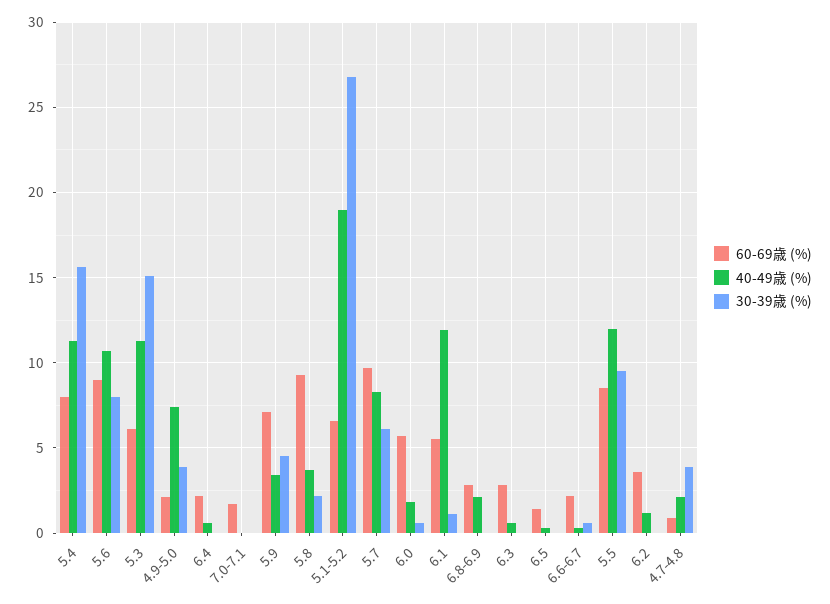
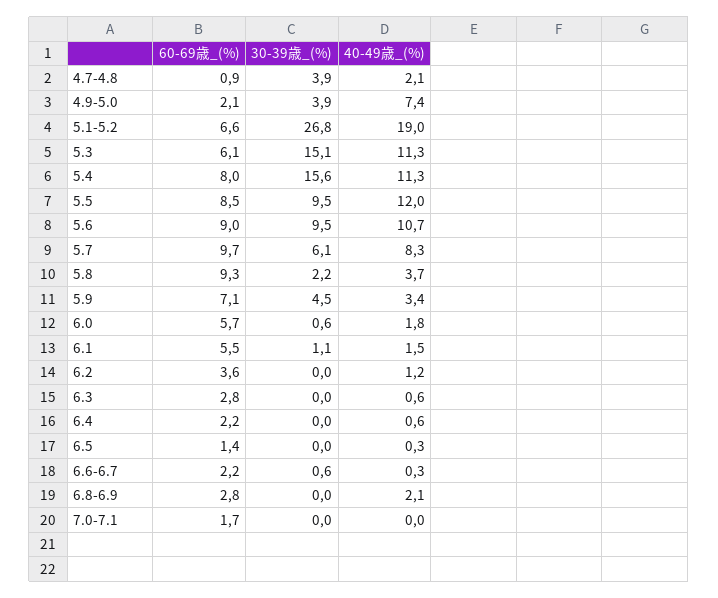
30-39歳 (%), 5.6: 8 -> 9.5
40-49歳 (%), 6.1: 12 -> 1.5

